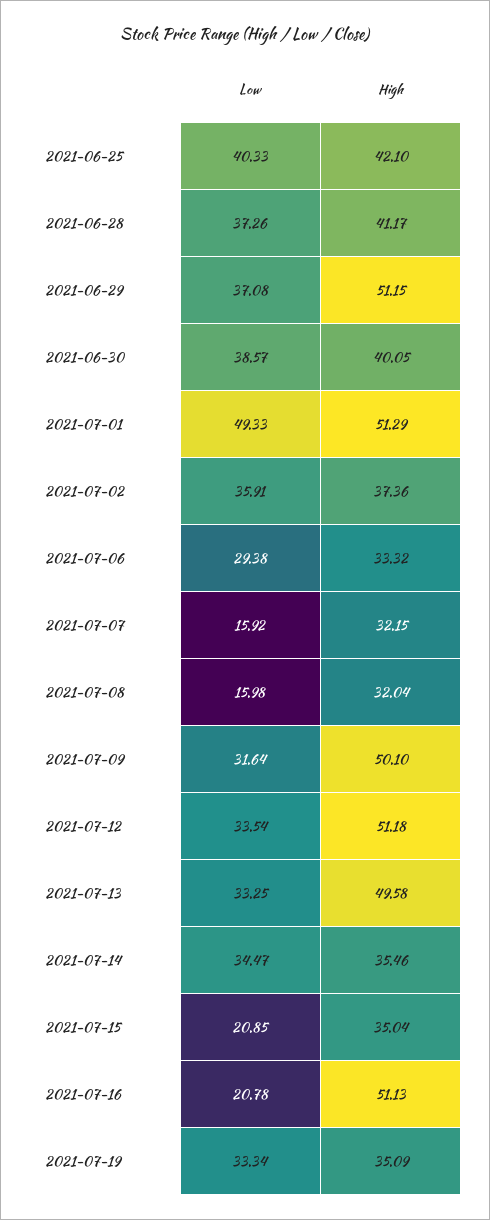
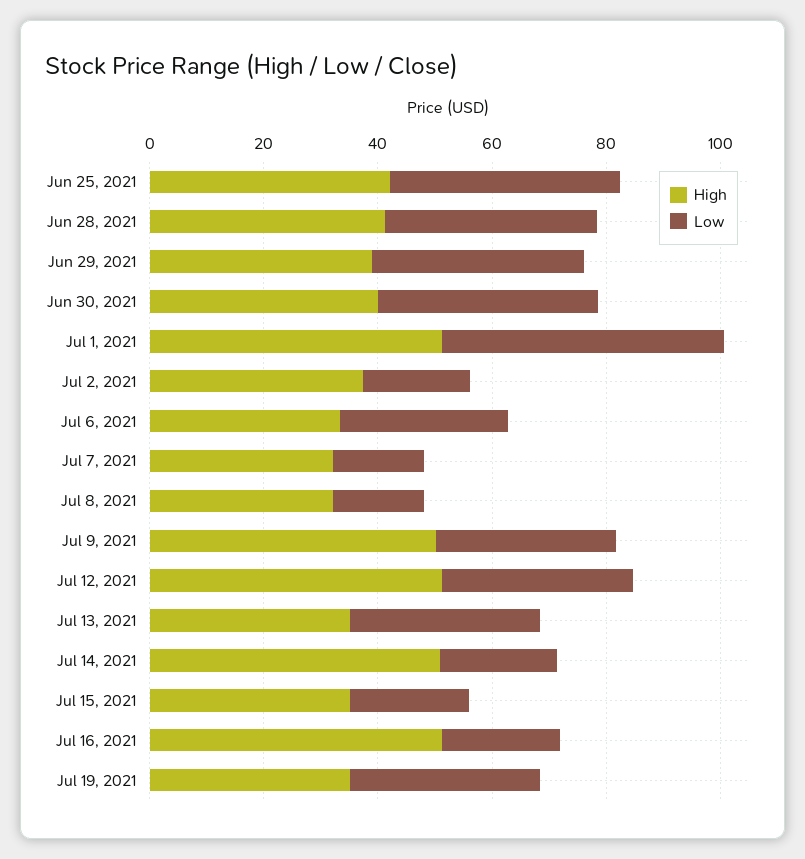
High, 2021-06-29: 51.15 -> 40
Low, 2021-07-02: 35.91 -> 20
High, 2021-07-13: 49.58 -> 35
Low, 2021-07-14: 34.47 -> 20
High, 2021-07-14: 35.46 -> 50

